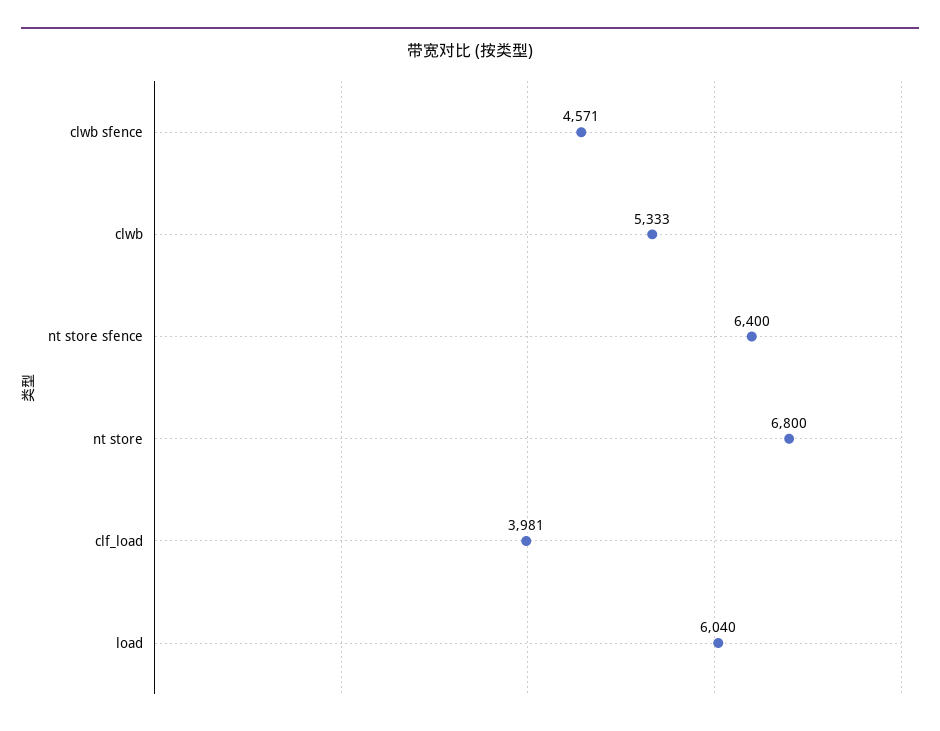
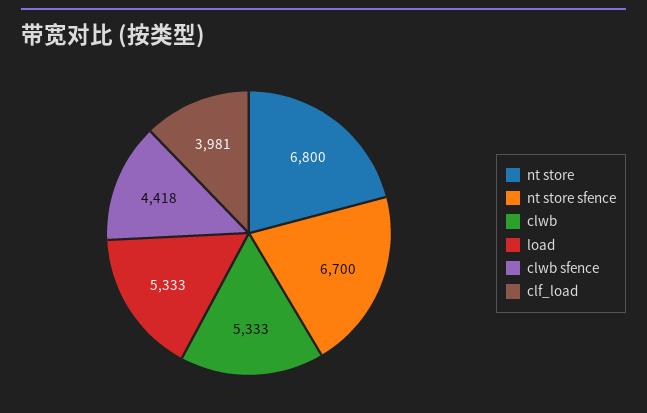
clwb sfence: 4571 -> 4418
nt store sfence: 6400 -> 6700
load: 6040 -> 5333

